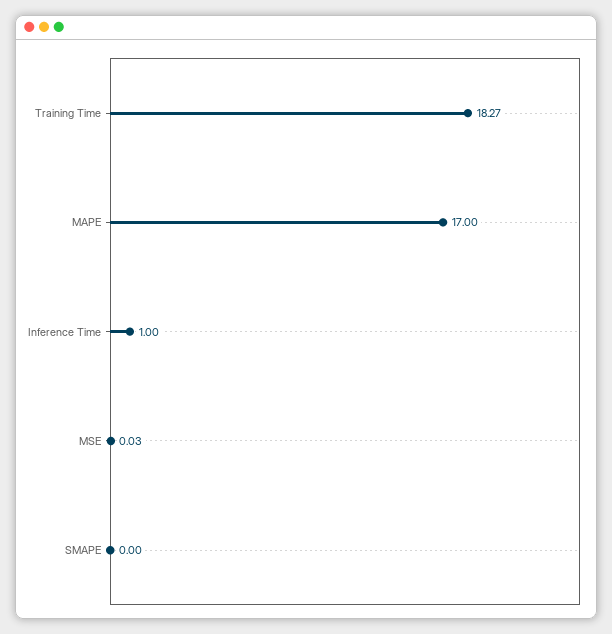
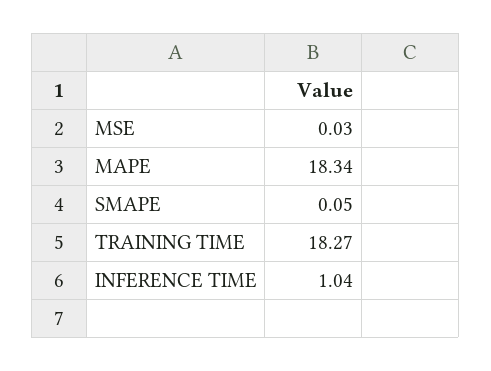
MAPE: 17 -> 18.34
Inference Time: 1 -> 1.04
SMAPE: 0 -> 0.05

